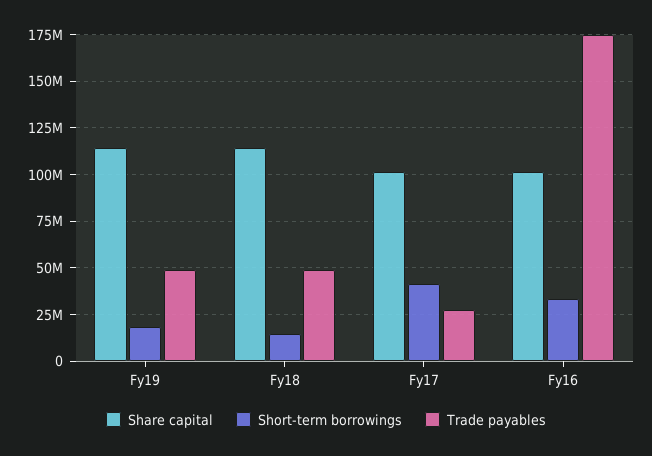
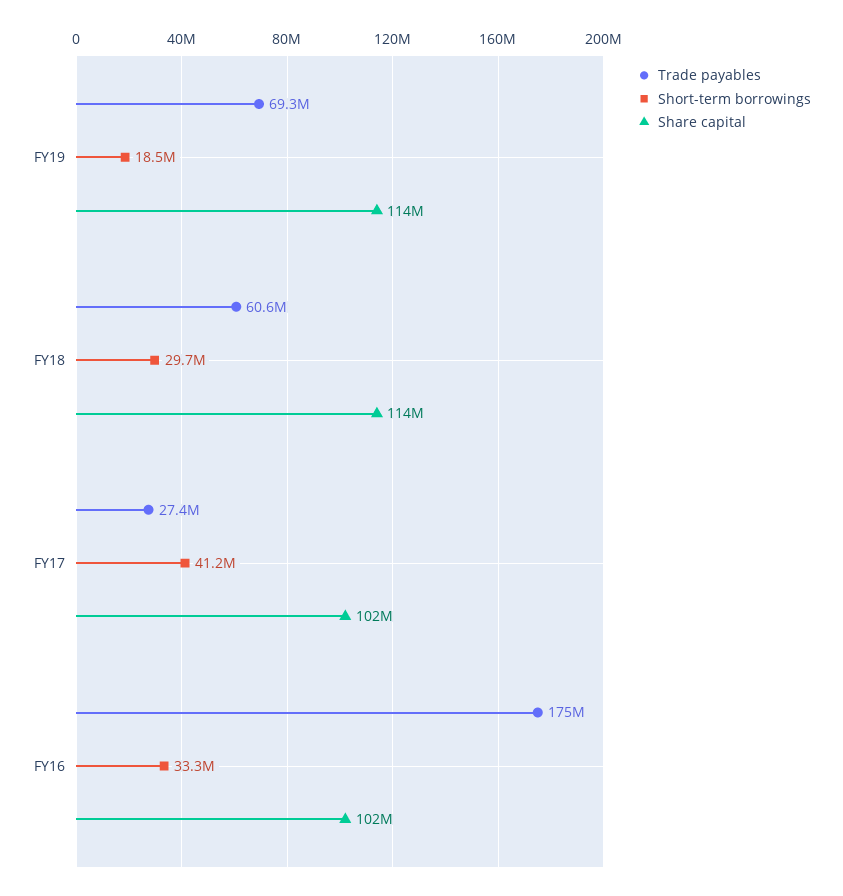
Trade payables, Fy19: 50000000 -> 69300000
Short-term borrowings, Fy18: 15000000 -> 29700000
Trade payables, Fy18: 50000000 -> 60600000

